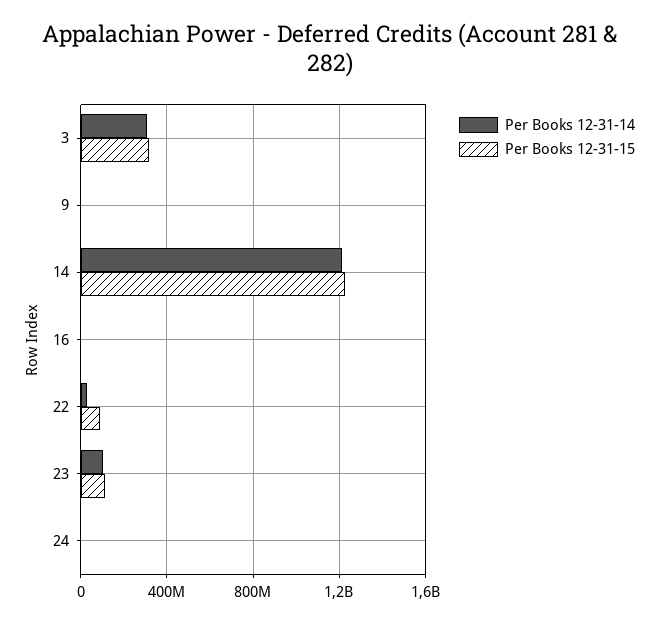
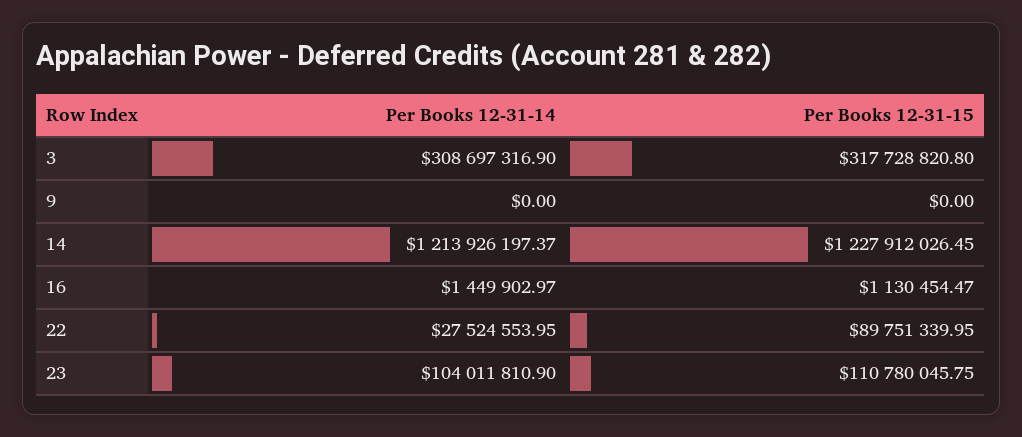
Per Books 12-31-14, 24: 0 -> none
Per Books 12-31-15, 24: 0 -> none

